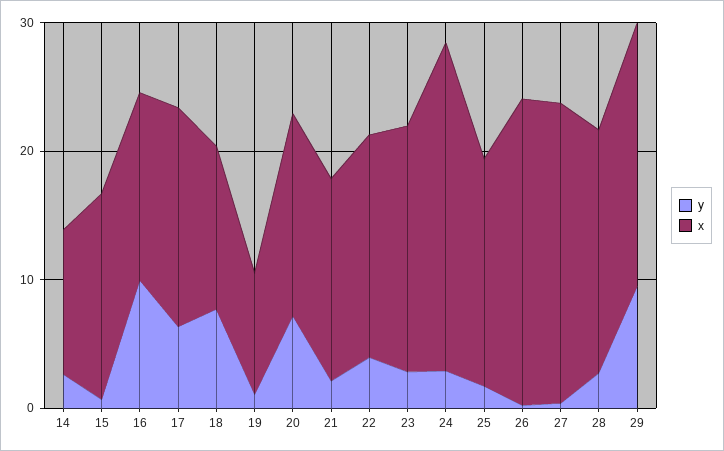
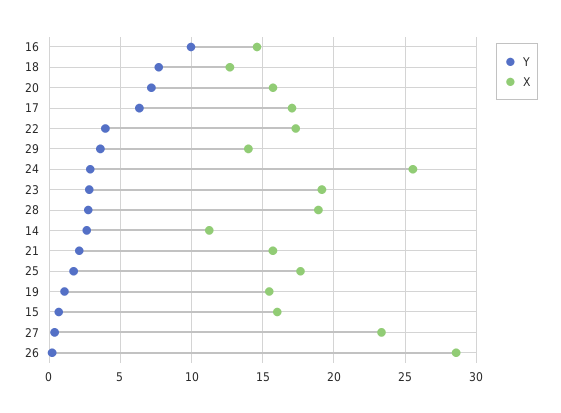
x, 19: 10 -> 15.5
x, 26: 24 -> 28.5
y, 29: 10 -> 3.5
x, 29: 20 -> 14

